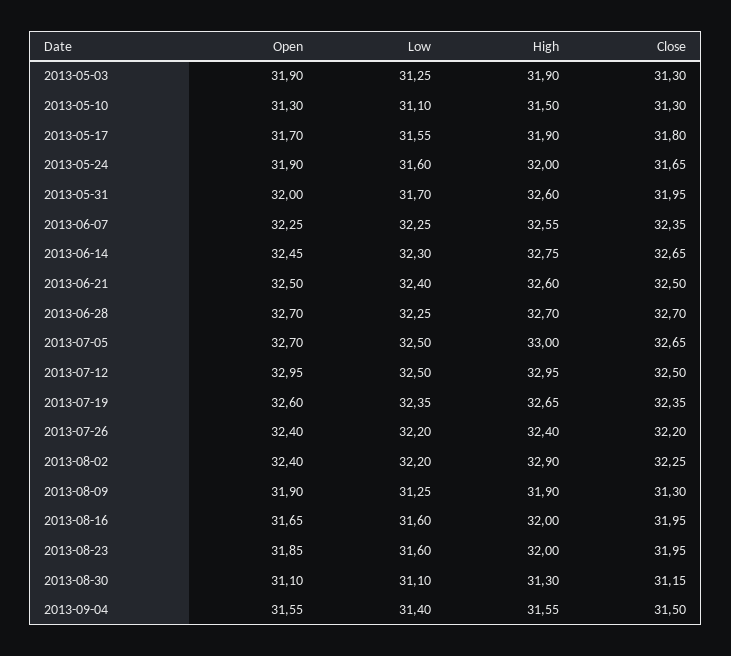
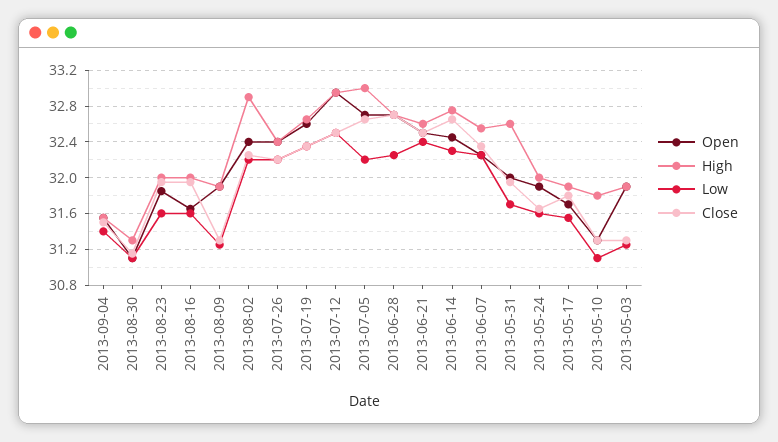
High, 2013-05-10: 31.5 -> 31.8
Low, 2013-07-05: 32.5 -> 32.2

